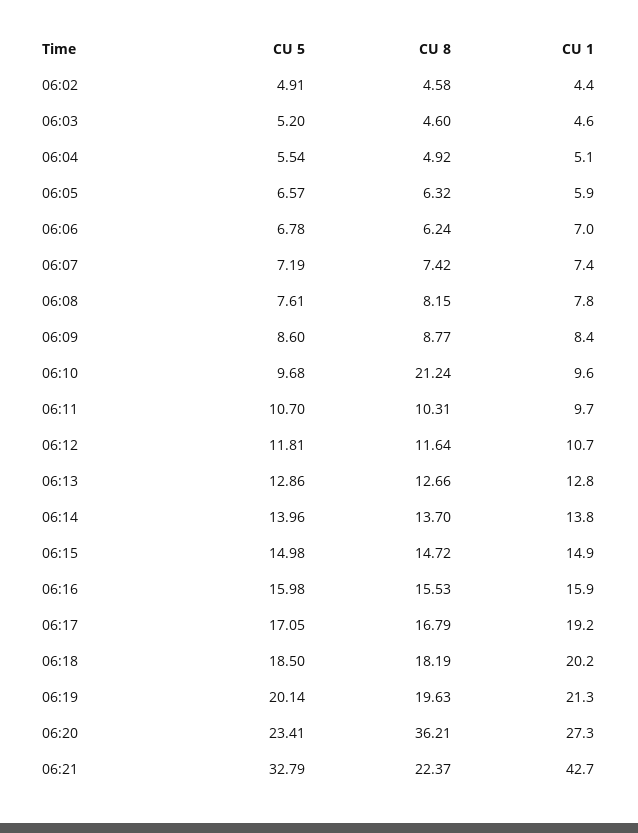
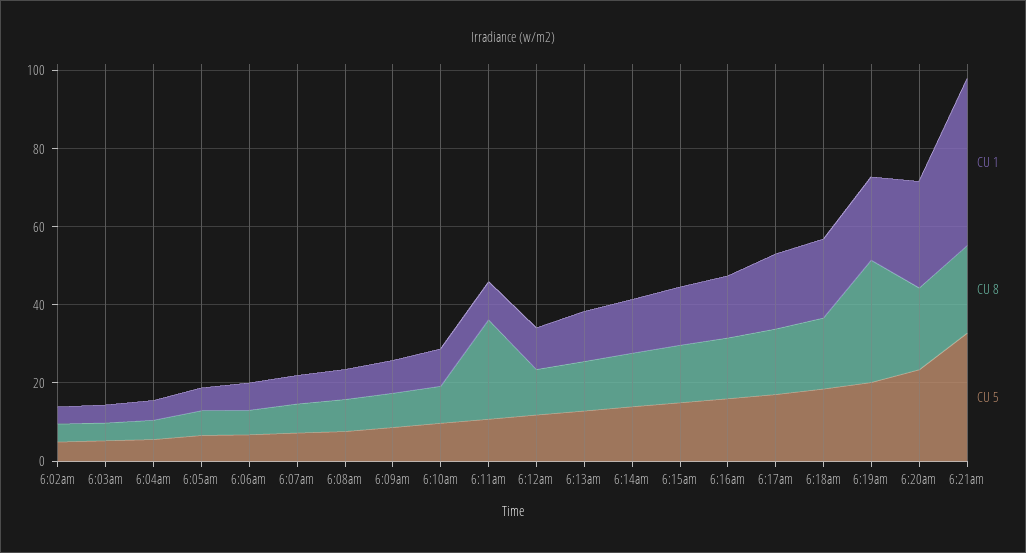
CU 8, 06:10: 21.24 -> 10
CU 8, 06:11: 10.31 -> 25
CU 8, 06:19: 19.63 -> 30
CU 8, 06:20: 36.21 -> 20

